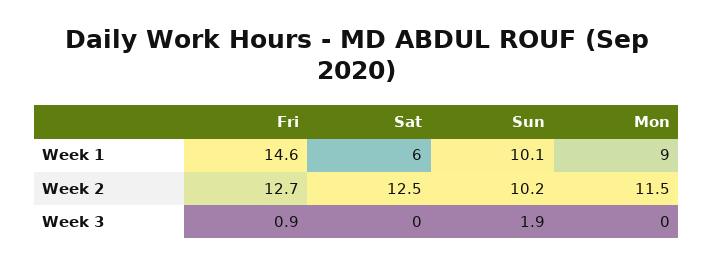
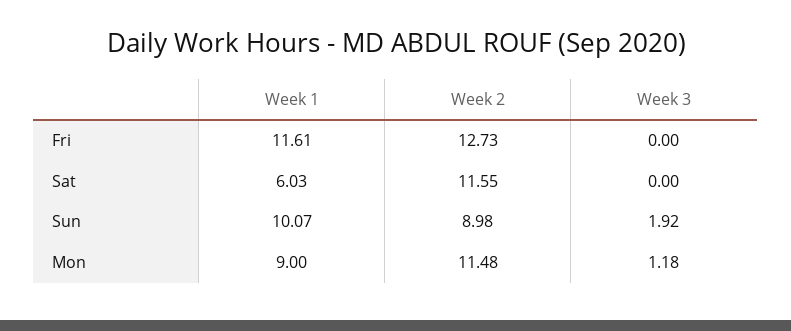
Fri, Week 1: 14.6 -> 11.61
Sat, Week 2: 12.5 -> 11.55
Sun, Week 2: 10.2 -> 8.98
Fri, Week 3: 0.9 -> 0
Mon, Week 3: 0 -> 1.18

